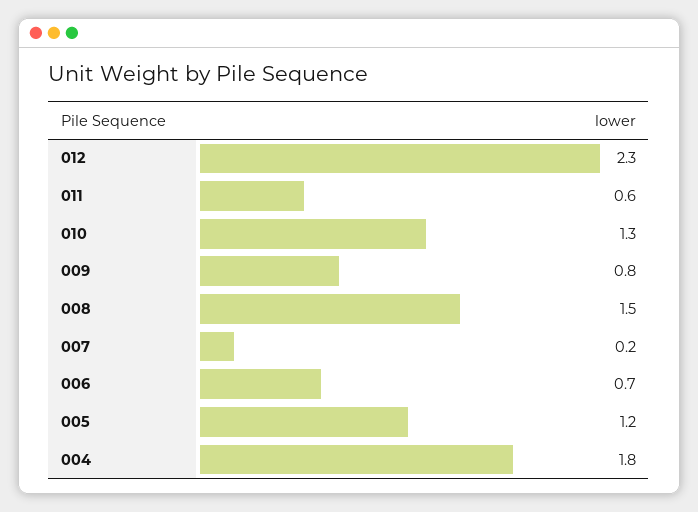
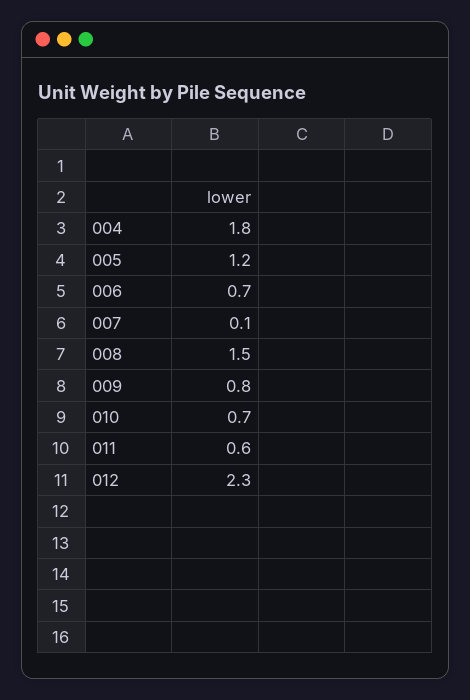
010: 1.3 -> 0.7
007: 0.2 -> 0.1

